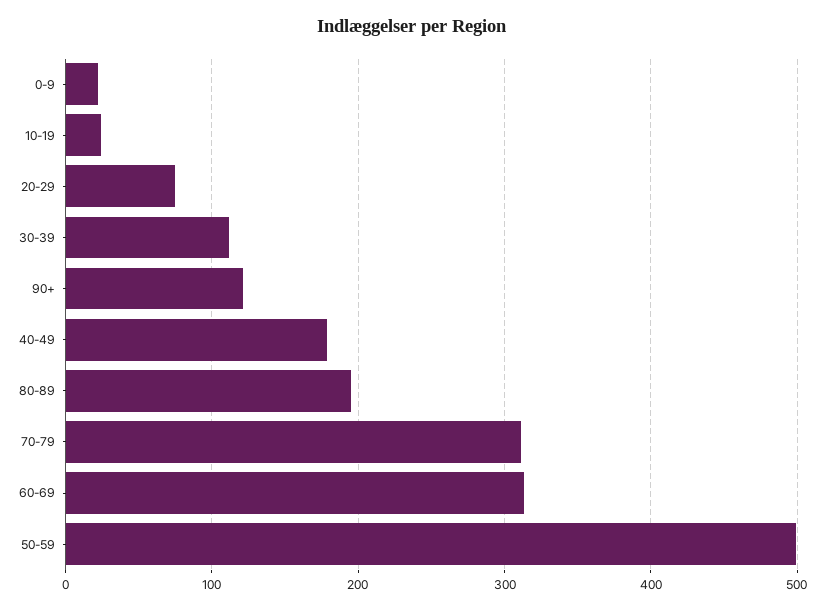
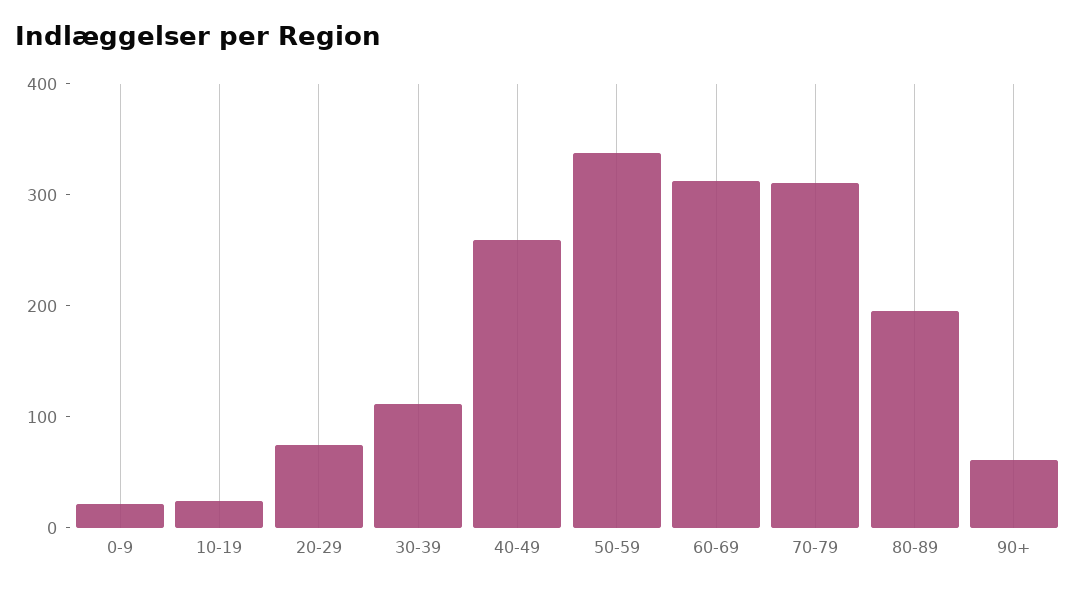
90+: 120 -> 60
40-49: 180 -> 260
50-59: 500 -> 340

